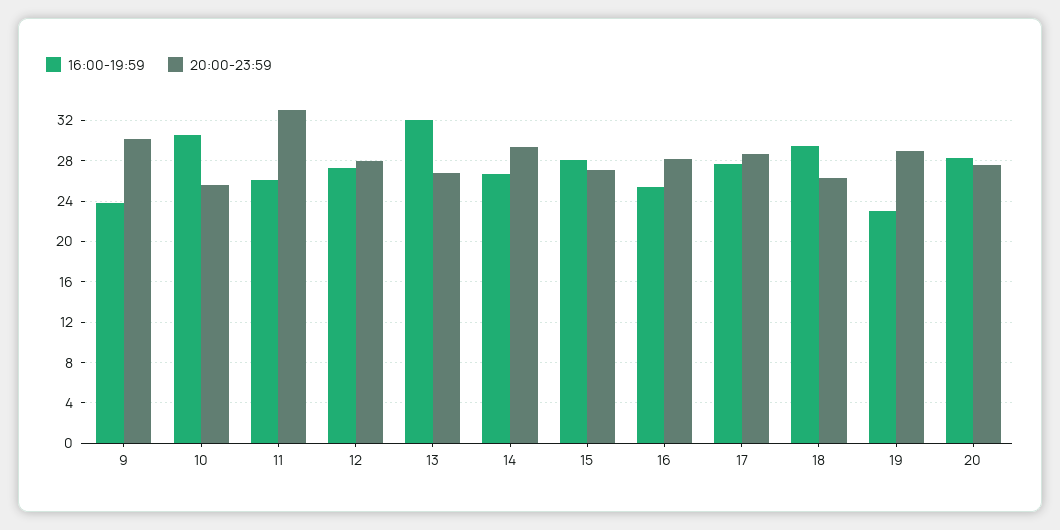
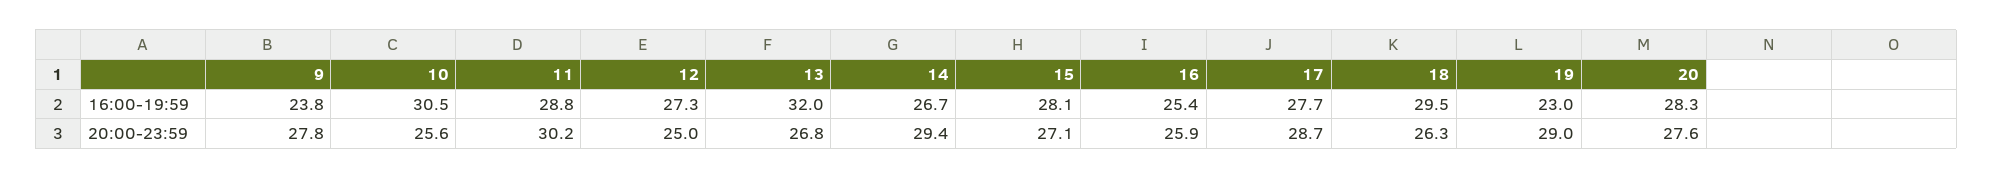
20:00-23:59, 9: 30 -> 27.8
16:00-19:59, 11: 26 -> 28.8
20:00-23:59, 11: 33 -> 30.2
20:00-23:59, 12: 28 -> 25
20:00-23:59, 16: 28 -> 25.9

